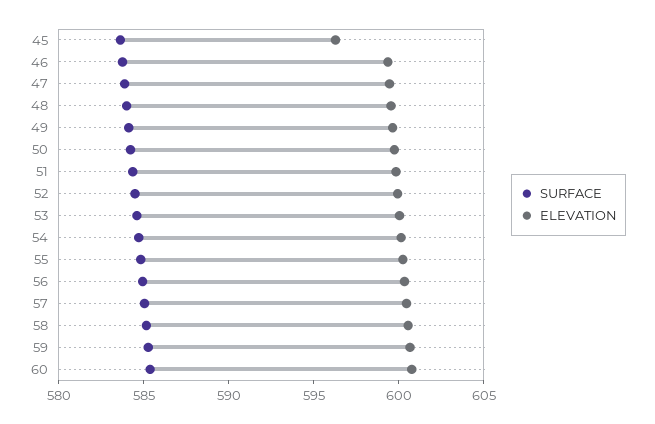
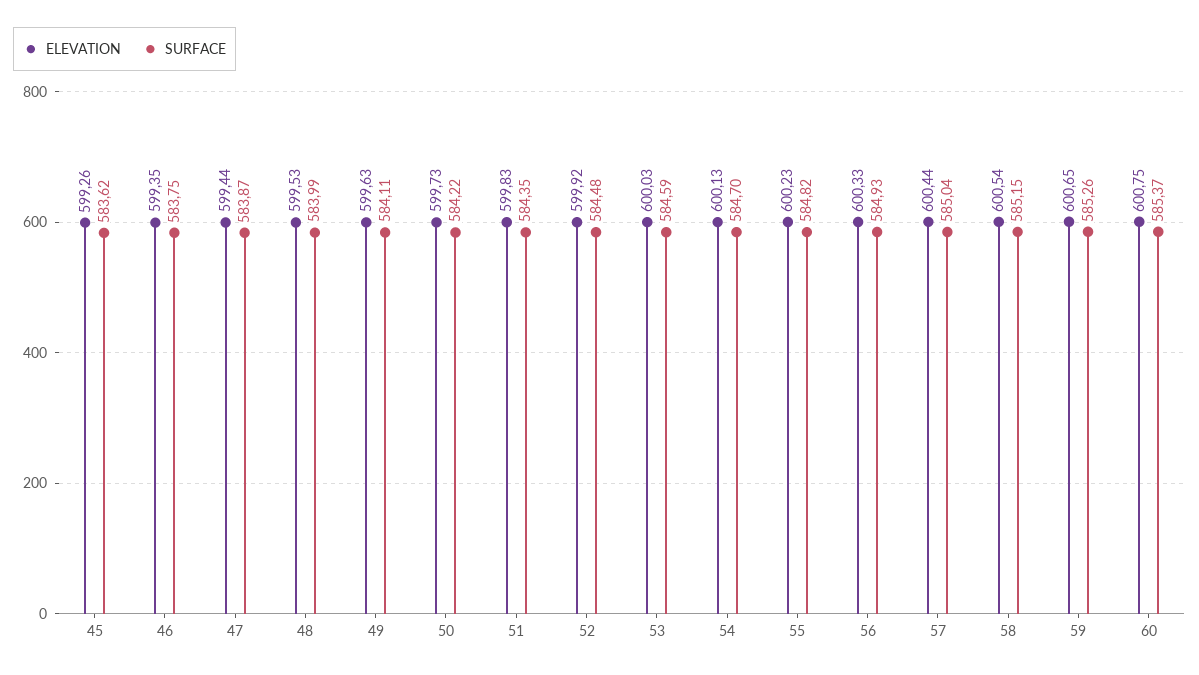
ELEVATION, 45: 596 -> 599.26

